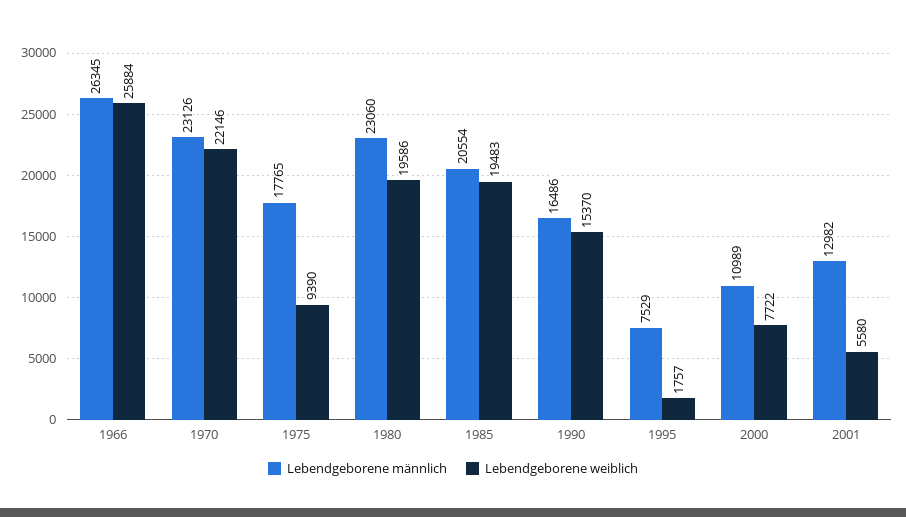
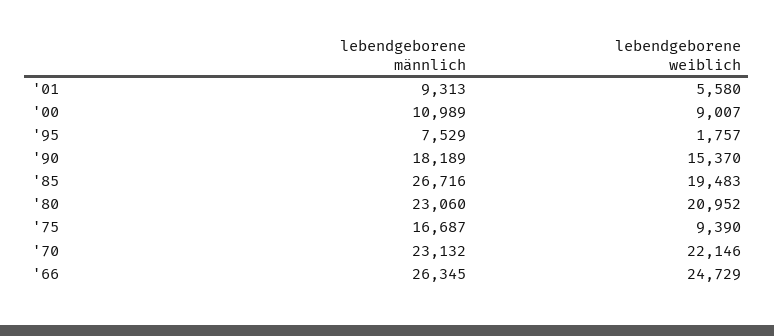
Lebendgeborene weiblich, 1966: 25884 -> 24729
Lebendgeborene männlich, 1970: 23126 -> 23132
Lebendgeborene männlich, 1975: 17765 -> 16687
Lebendgeborene weiblich, 1980: 19586 -> 20952
Lebendgeborene männlich, 1985: 20554 -> 26716
Lebendgeborene männlich, 1990: 16486 -> 18189
Lebendgeborene weiblich, 2000: 7722 -> 9007
Lebendgeborene männlich, 2001: 12982 -> 9313

